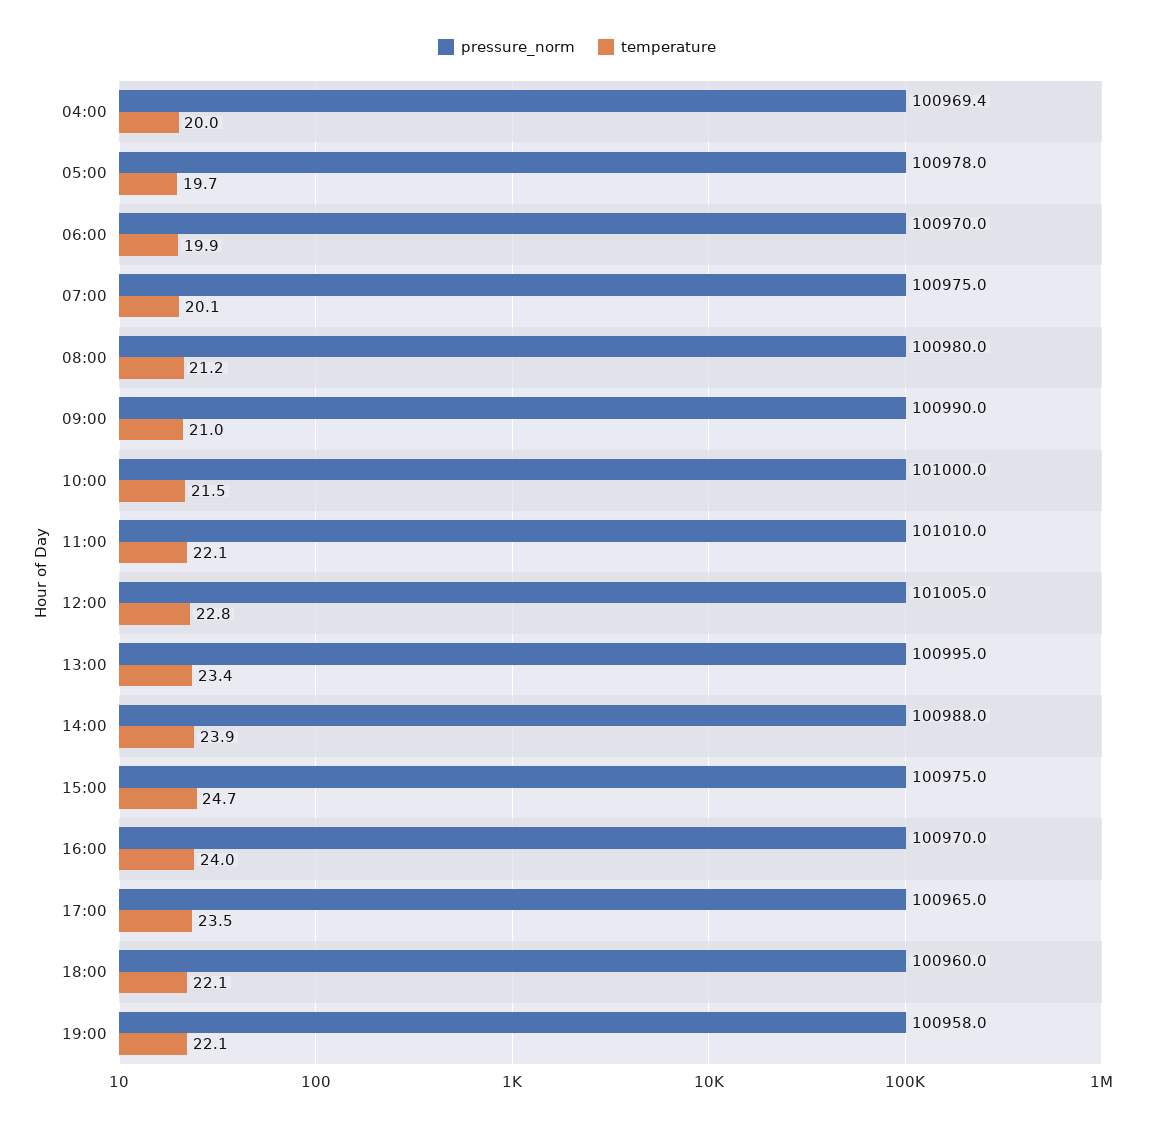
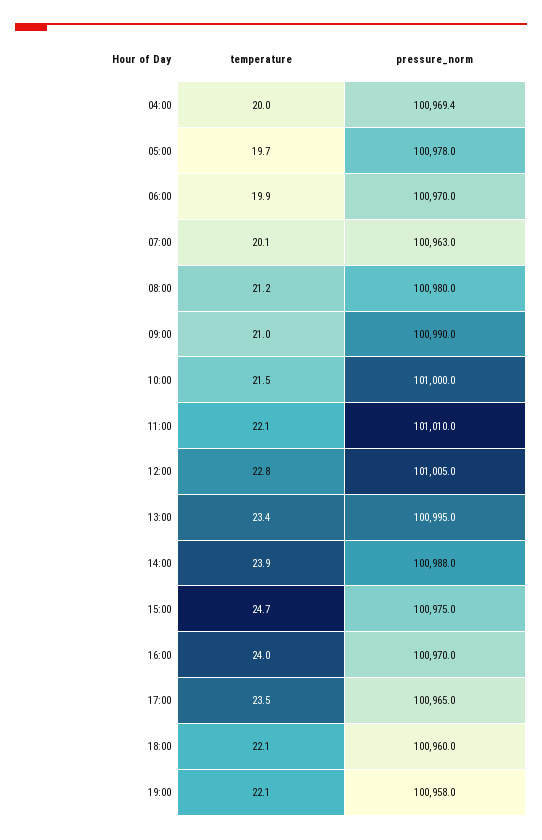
pressure_norm, 07:00: 100975 -> 100963

